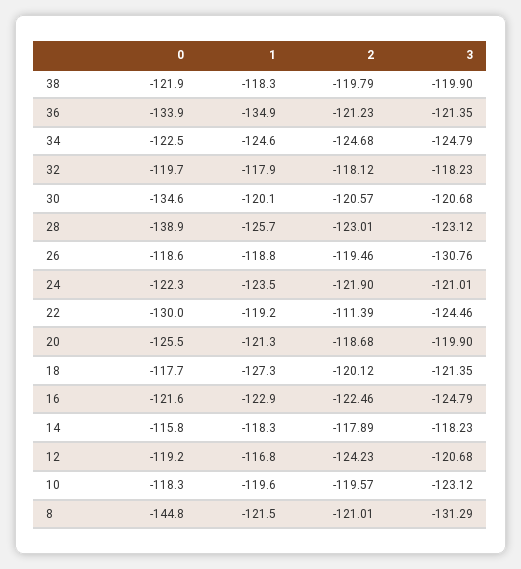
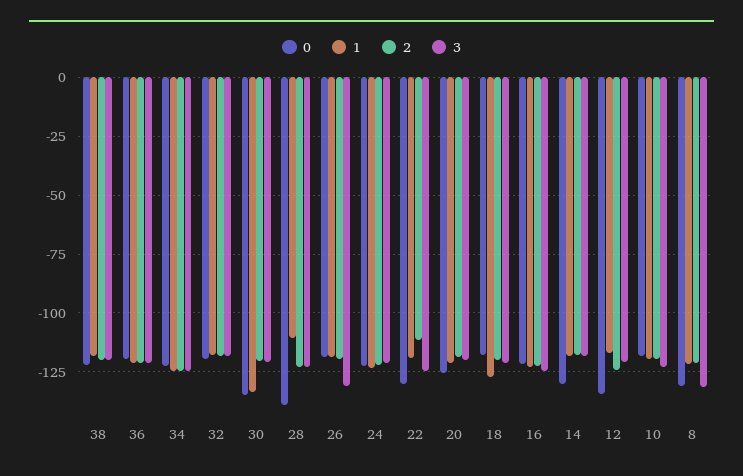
0, 36: -133.9 -> -120
1, 36: -134.9 -> -120
1, 30: -120.1 -> -135
1, 28: -125.7 -> -110
0, 14: -115.8 -> -130
0, 12: -119.2 -> -135
0, 8: -144.8 -> -130

